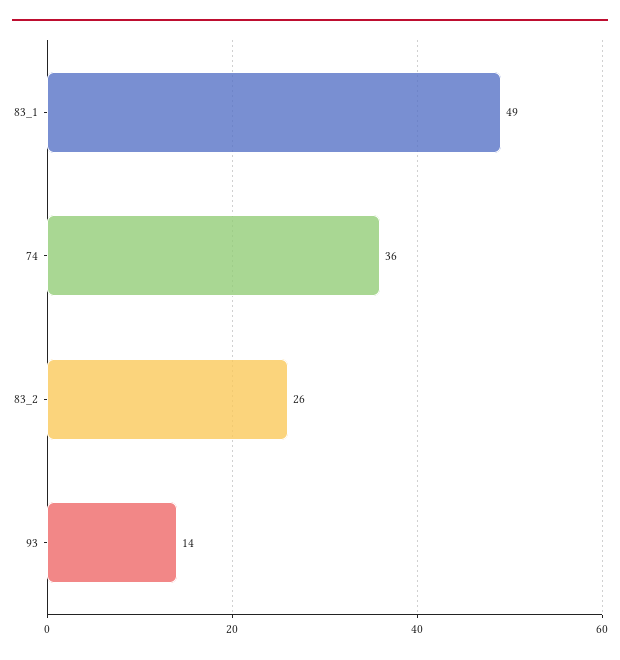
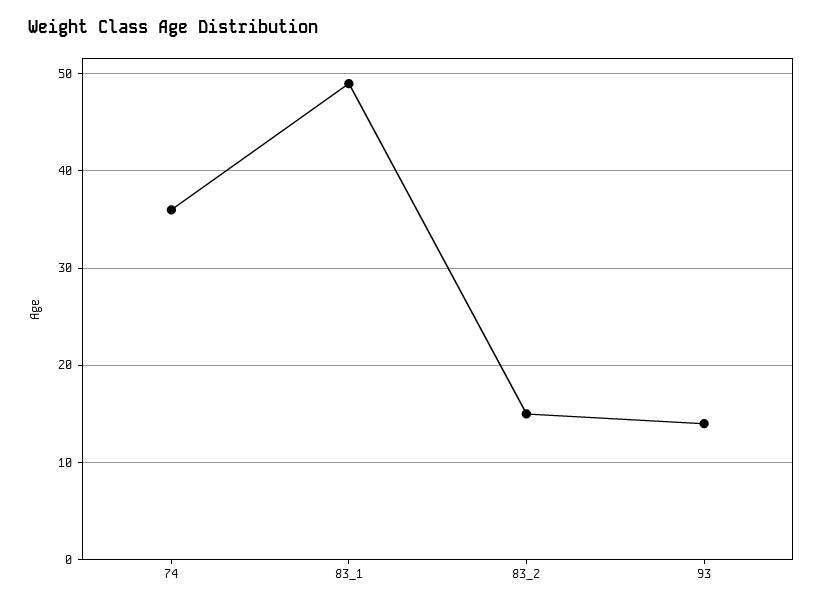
83_2: 26 -> 15

